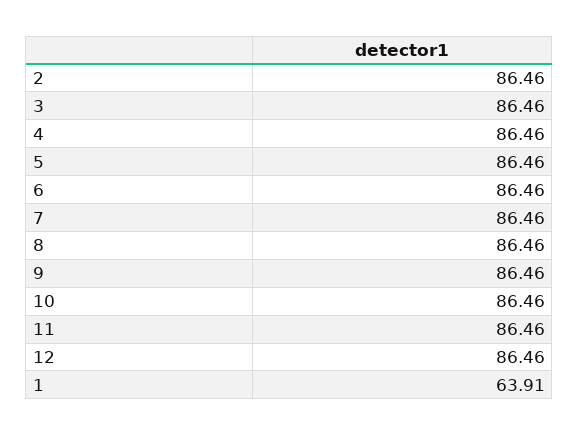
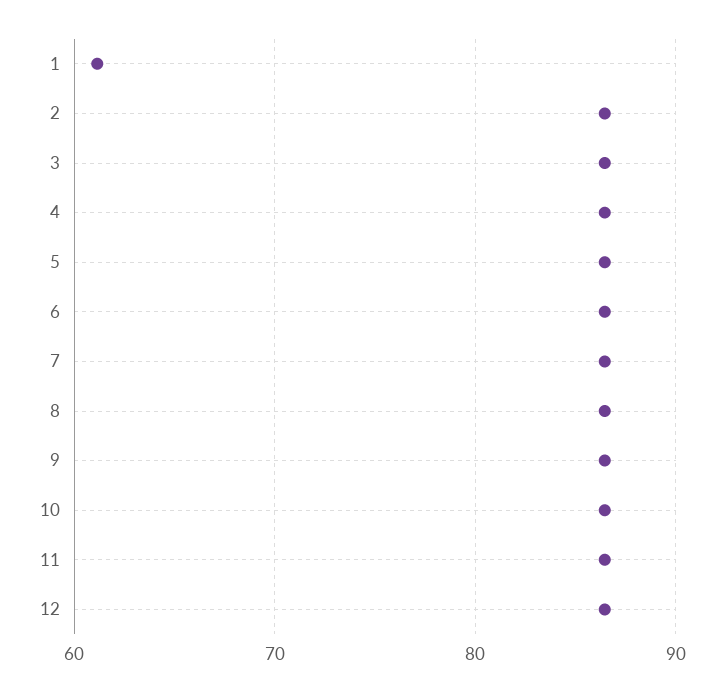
1: 63.91 -> 61

